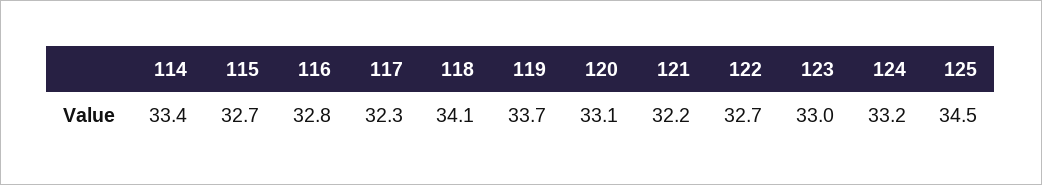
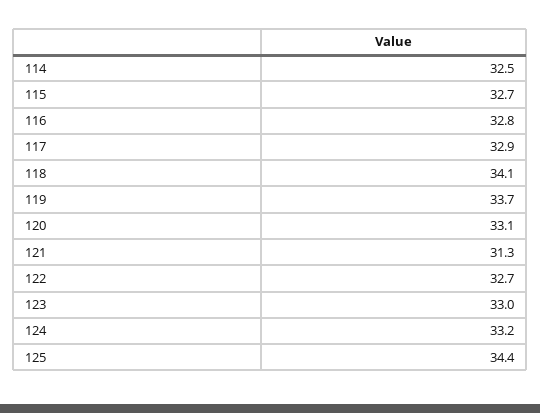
114: 33.4 -> 32.5
117: 32.3 -> 32.9
121: 32.2 -> 31.3
125: 34.5 -> 34.4

